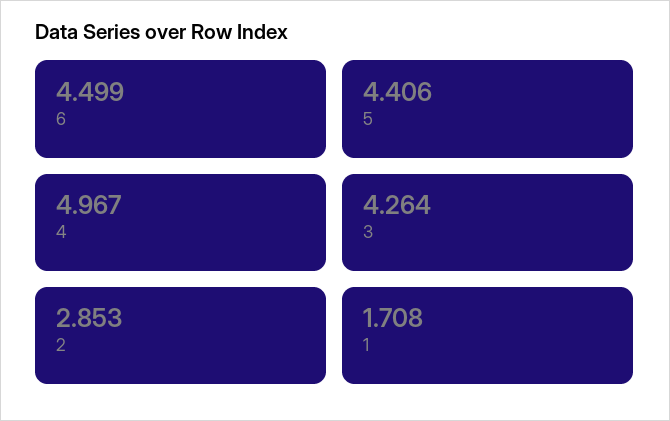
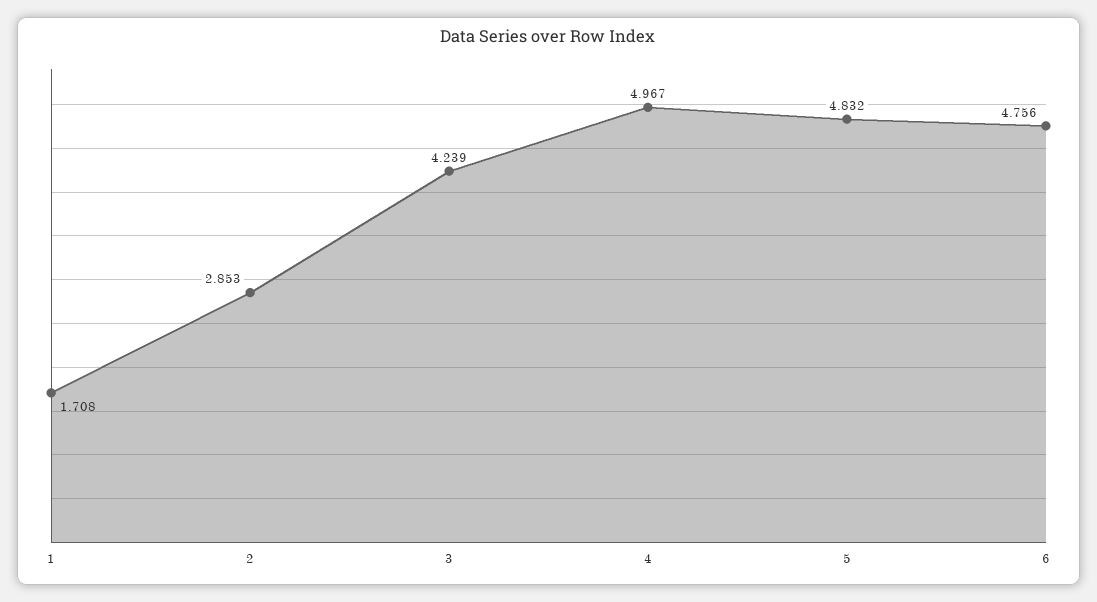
6: 4.499 -> 4.756
5: 4.406 -> 4.832
3: 4.264 -> 4.239

